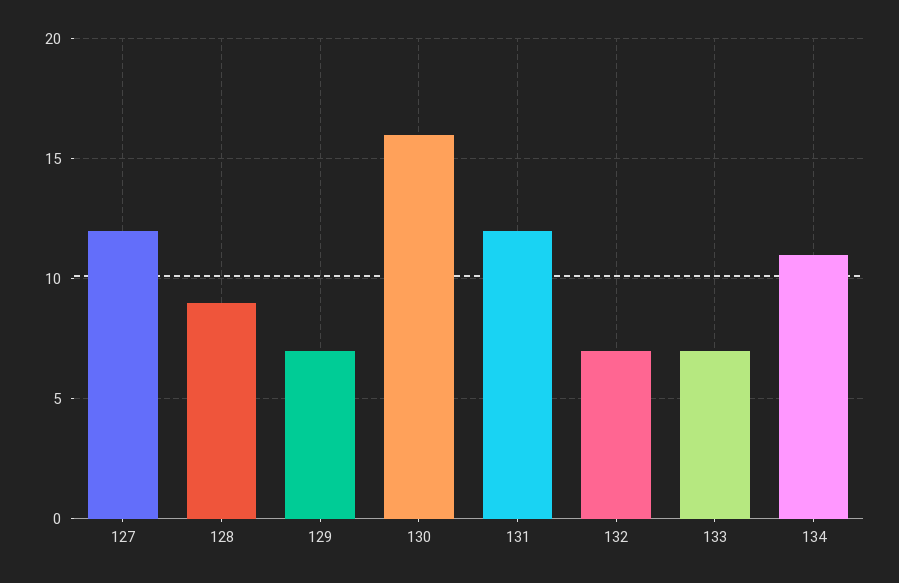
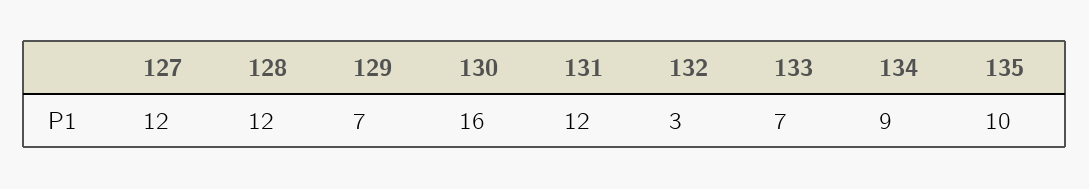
128: 9 -> 12
132: 7 -> 3
134: 11 -> 9
135: none -> 10

